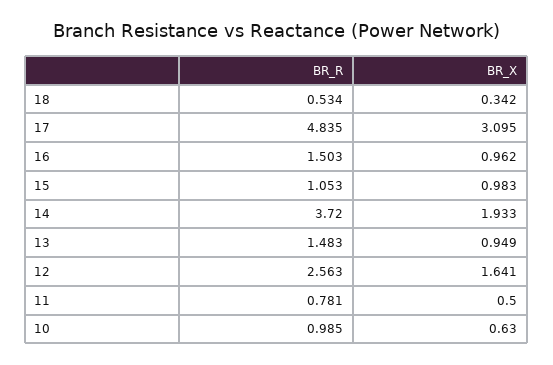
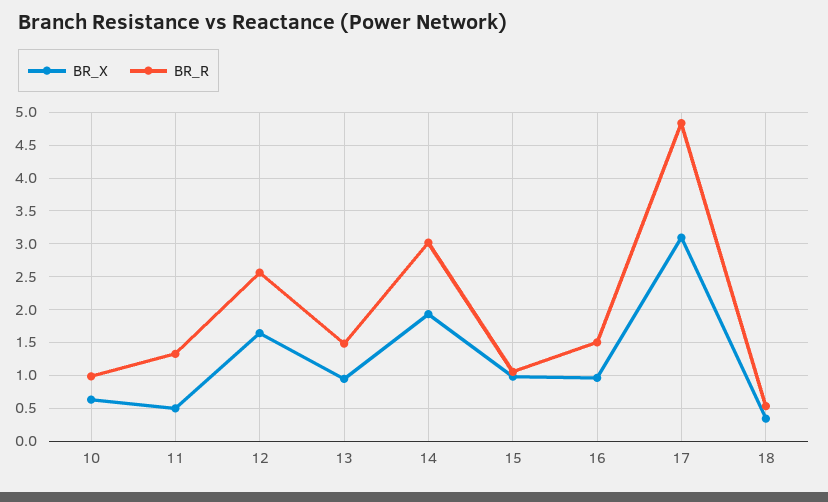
BR_R, 14: 3.72 -> 3
BR_R, 11: 0.781 -> 1.3

